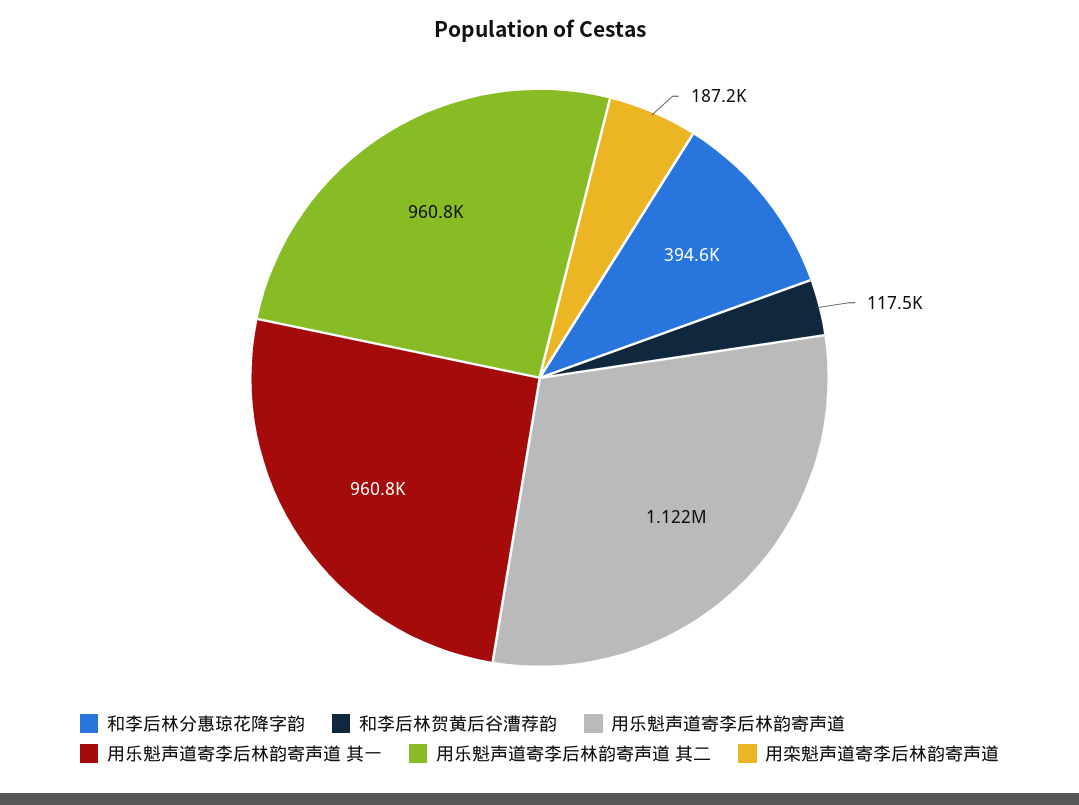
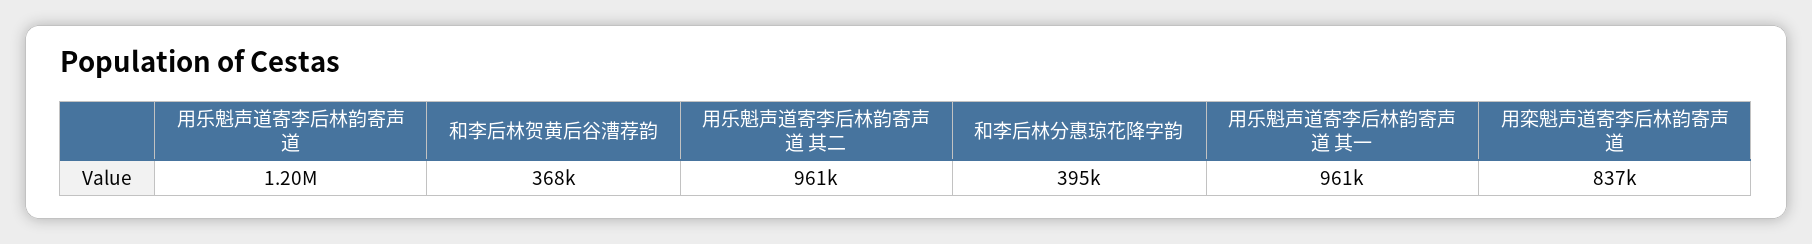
和李后林贺黄后谷漕荐韵: 117500 -> 368000
用乐魁声道寄李后林韵寄声道: 1122000 -> 1200000
用栾魁声道寄李后林韵寄声道: 187200 -> 837000

